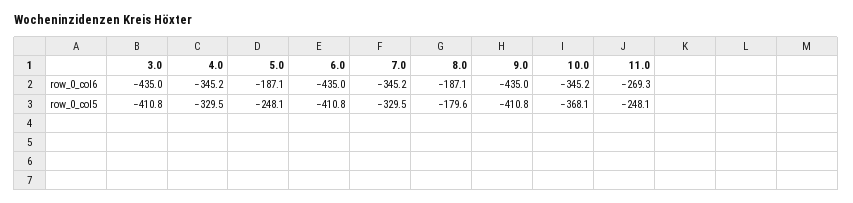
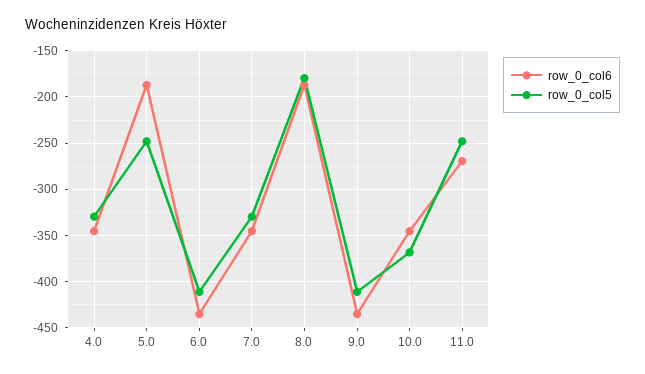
row_0_col6, 3.0: -435 -> none
row_0_col5, 3.0: -410.8 -> none

